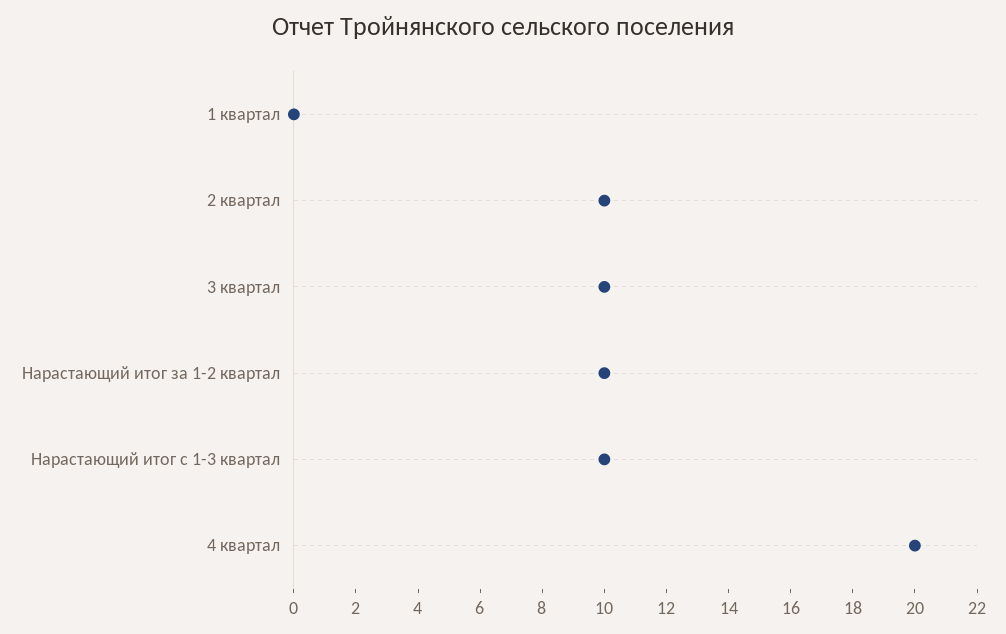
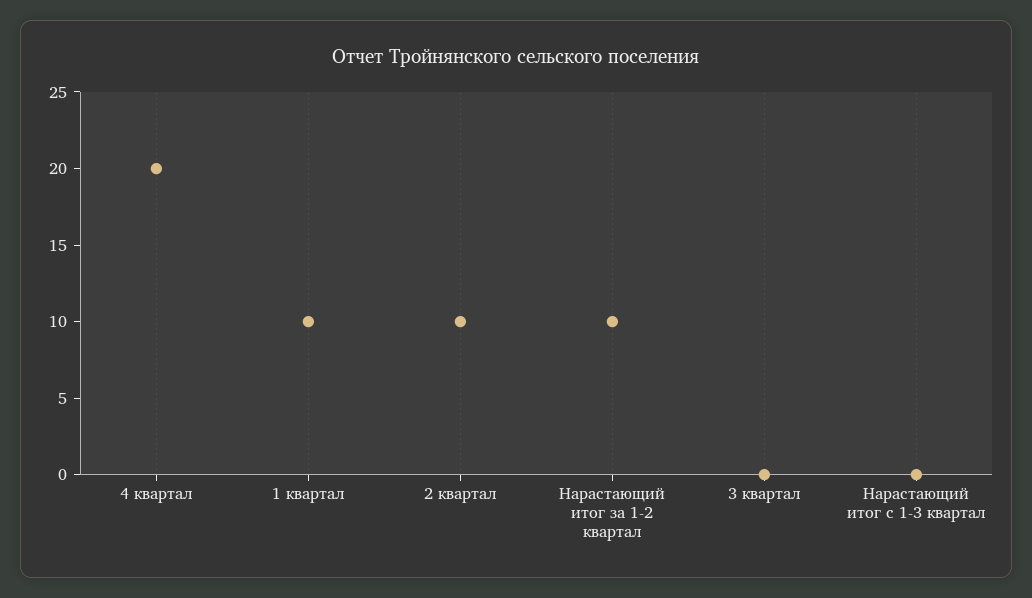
1 квартал: 0 -> 10
3 квартал: 10 -> 0
Нарастающий итог с 1-3 квартал: 10 -> 0

